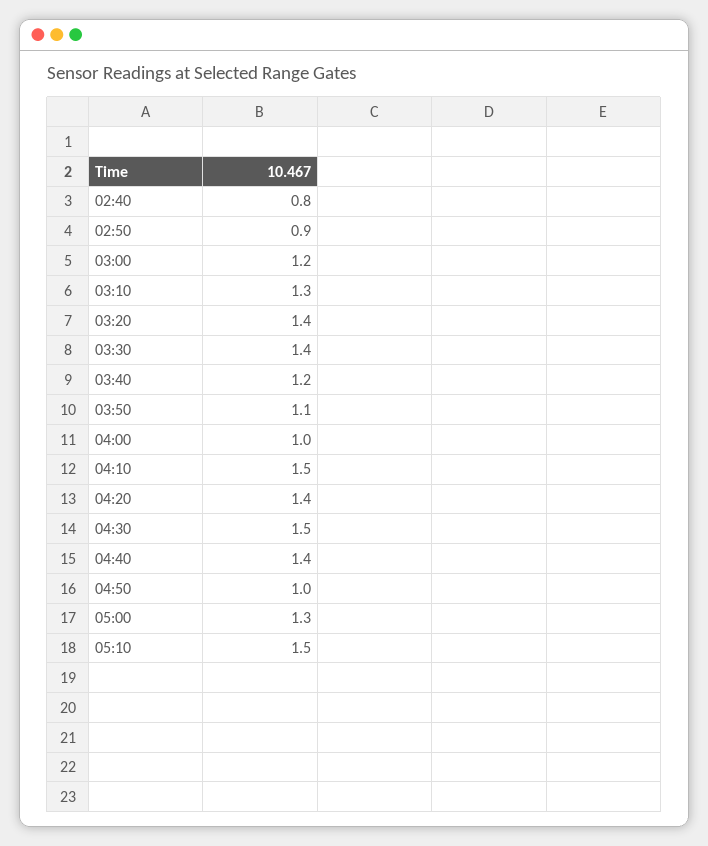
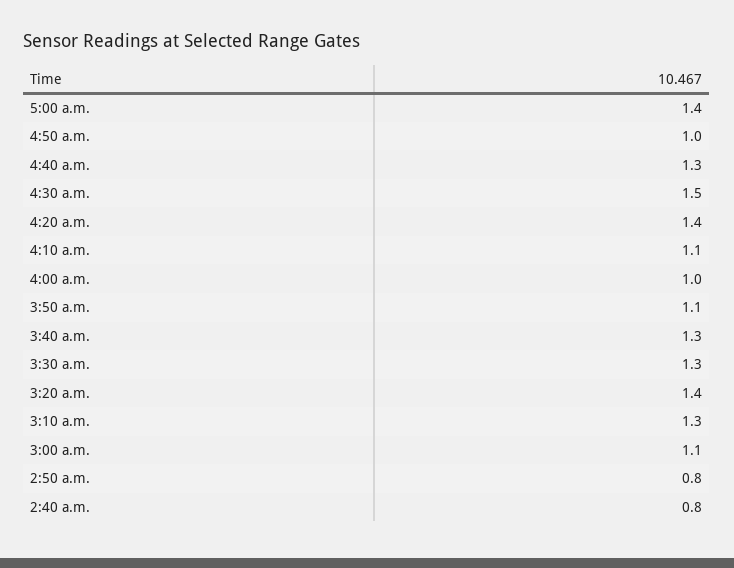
02:50: 0.9 -> 0.8
03:00: 1.2 -> 1.1
03:30: 1.4 -> 1.3
03:40: 1.2 -> 1.3
04:10: 1.5 -> 1.1
04:40: 1.4 -> 1.3
05:00: 1.3 -> 1.4
05:10: 1.5 -> none

